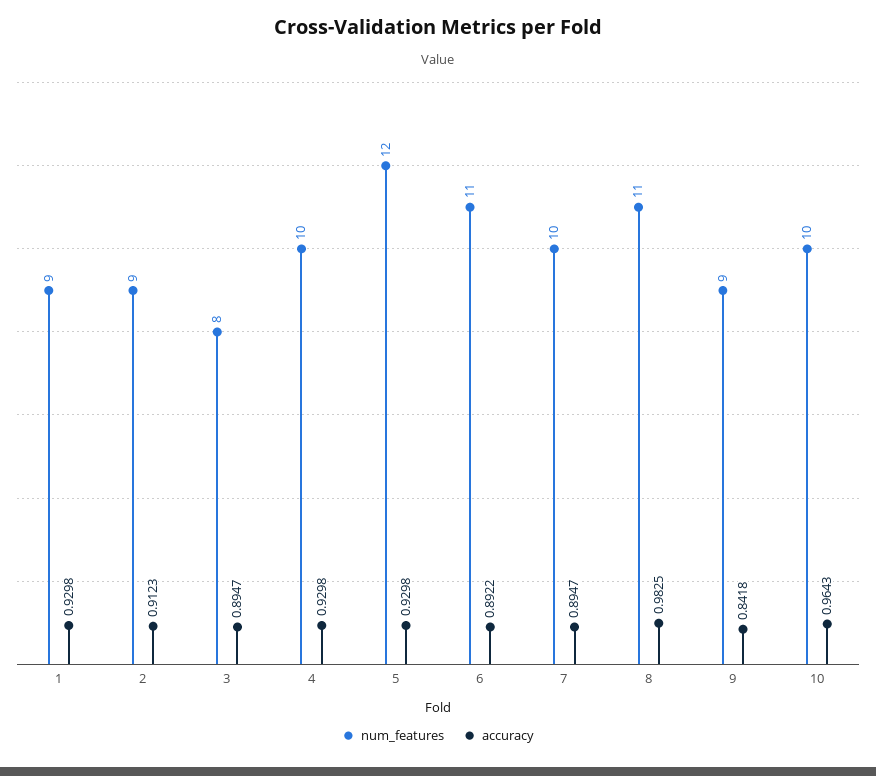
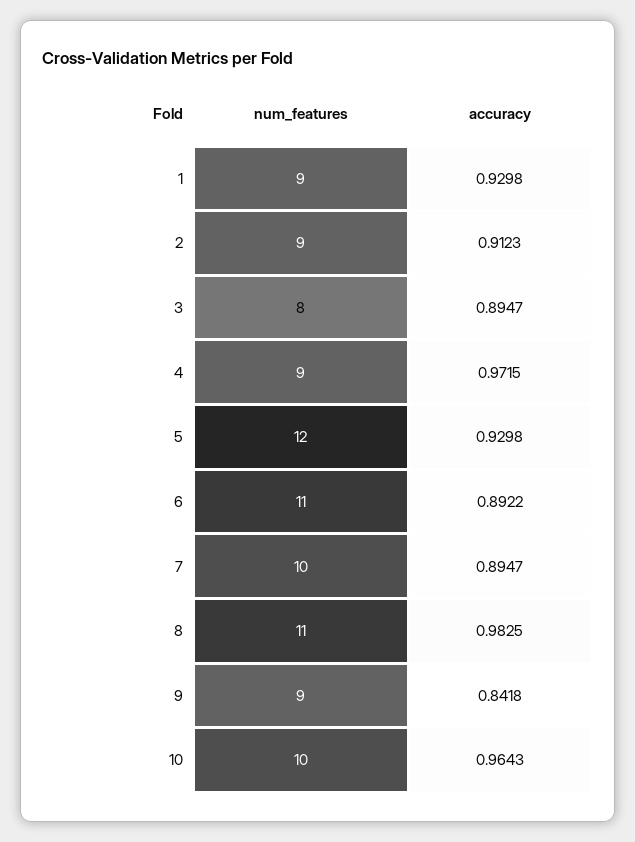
num_features, 4: 10 -> 9
accuracy, 4: 0.9298 -> 0.9715

